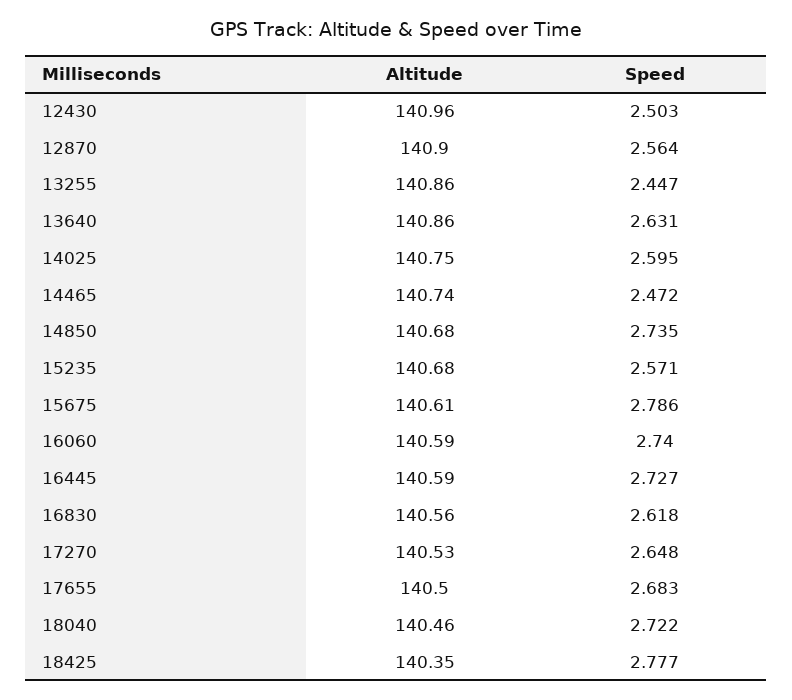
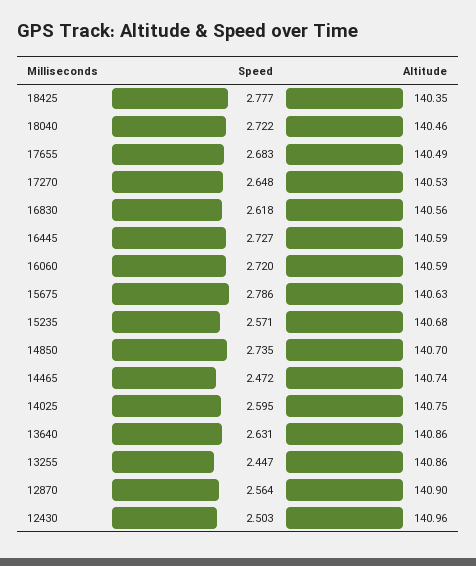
Altitude, 14850: 140.68 -> 140.7
Altitude, 15675: 140.61 -> 140.63
Speed, 16060: 2.74 -> 2.72
Altitude, 17655: 140.5 -> 140.49

